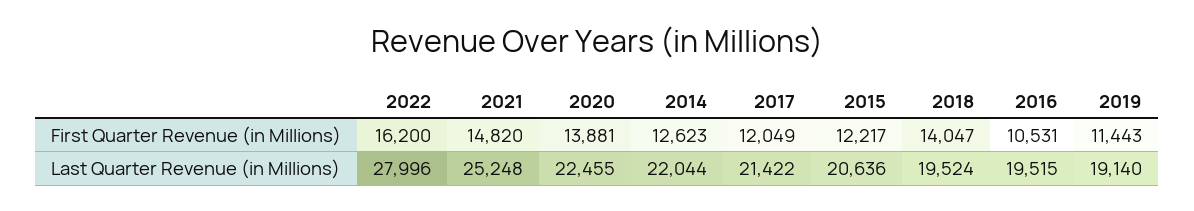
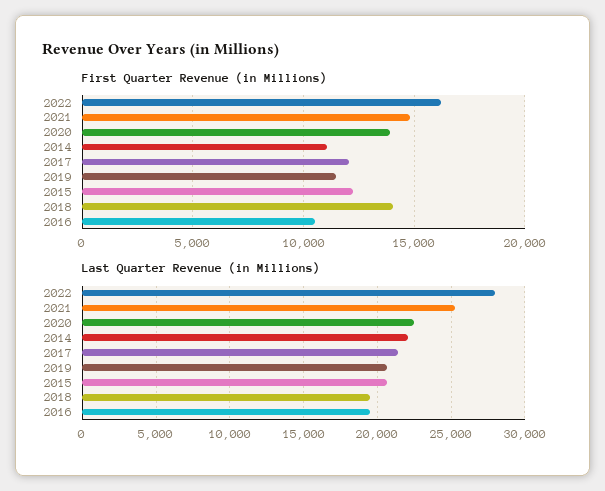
First Quarter Revenue (in Millions), 2014: 12623 -> 11000
Last Quarter Revenue (in Millions), 2019: 19140 -> 20500

